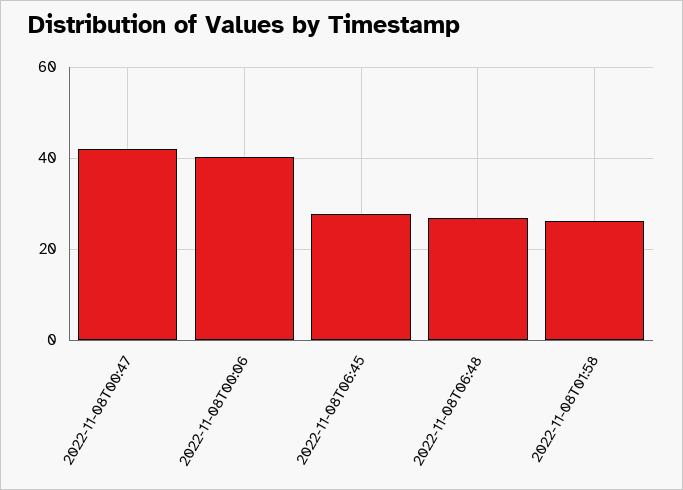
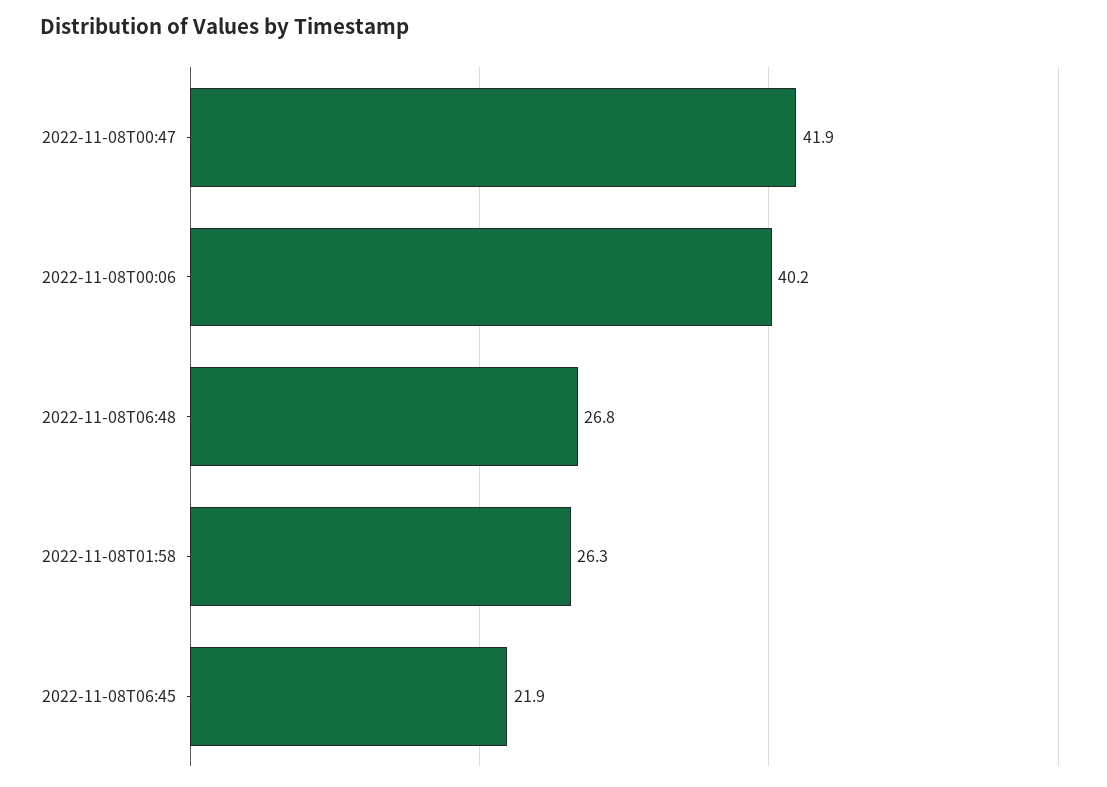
2022-11-08T06:45: 28 -> 21.9

